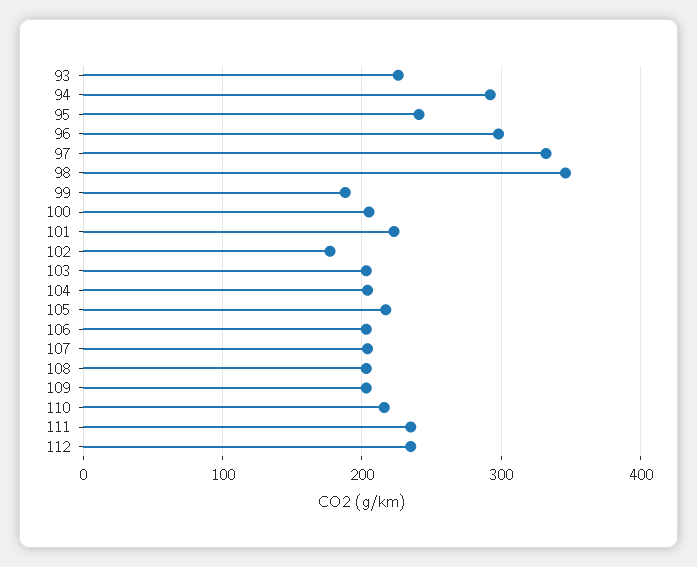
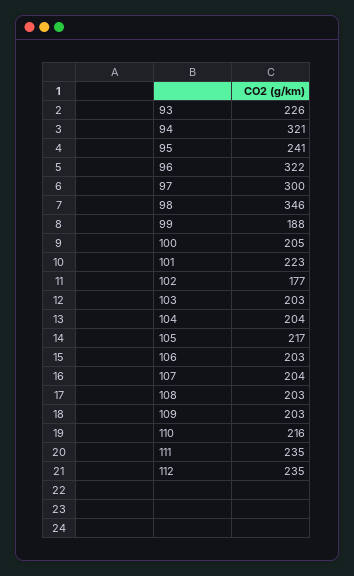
94: 290 -> 321
96: 300 -> 322
97: 330 -> 300

